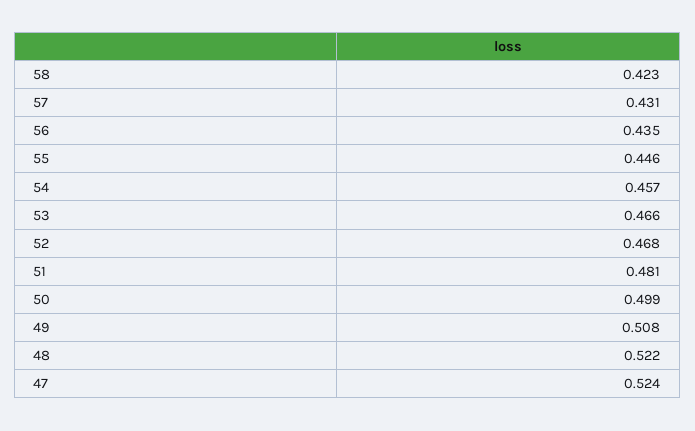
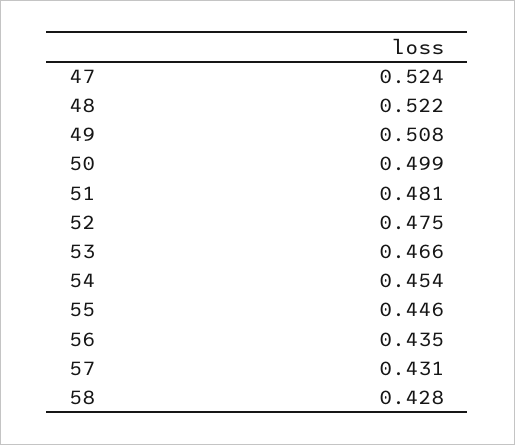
58: 0.423 -> 0.428
54: 0.457 -> 0.454
52: 0.468 -> 0.475

